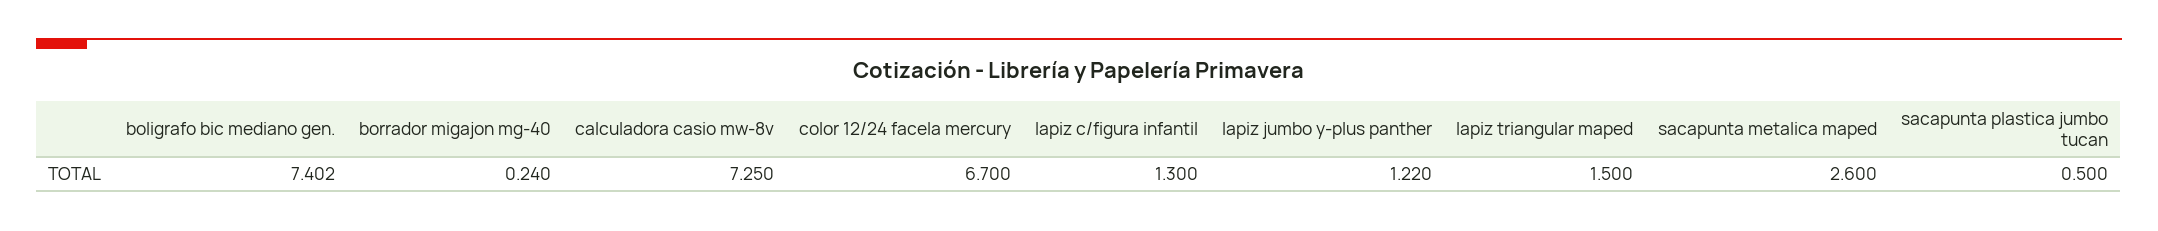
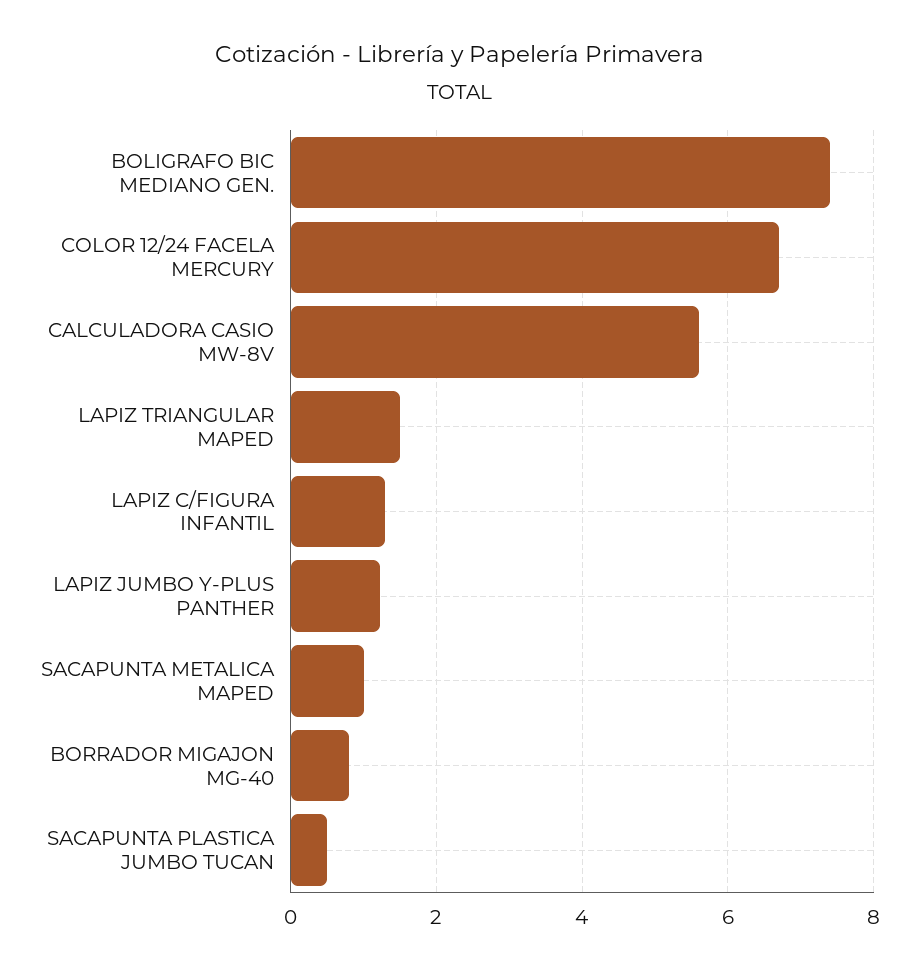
borrador migajon mg-40: 0.24 -> 0.8
calculadora casio mw-8v: 7.25 -> 5.6
sacapunta metalica maped: 2.6 -> 1

